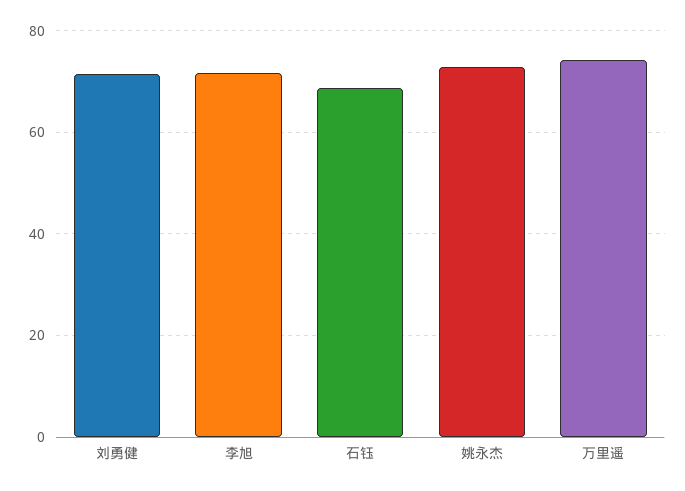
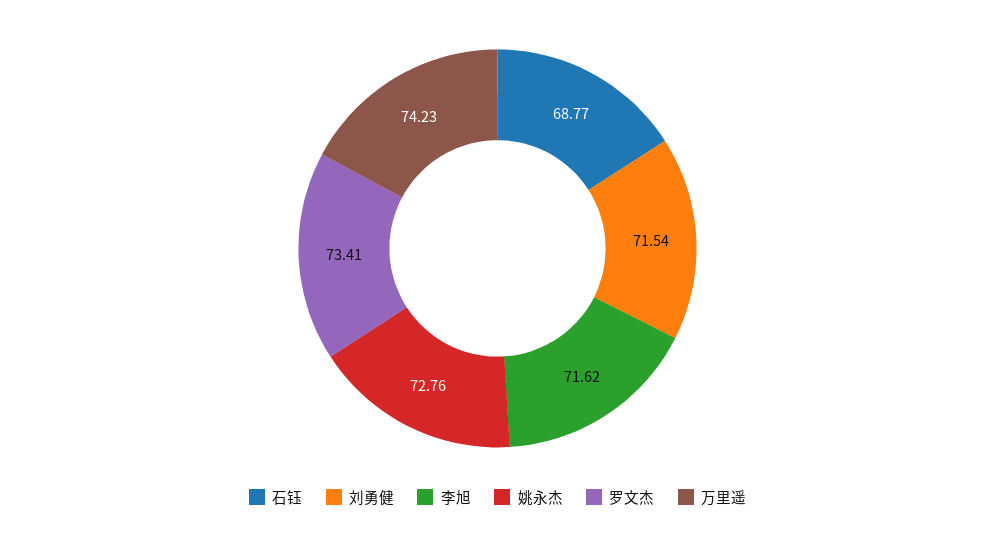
罗文杰: none -> 73.41

